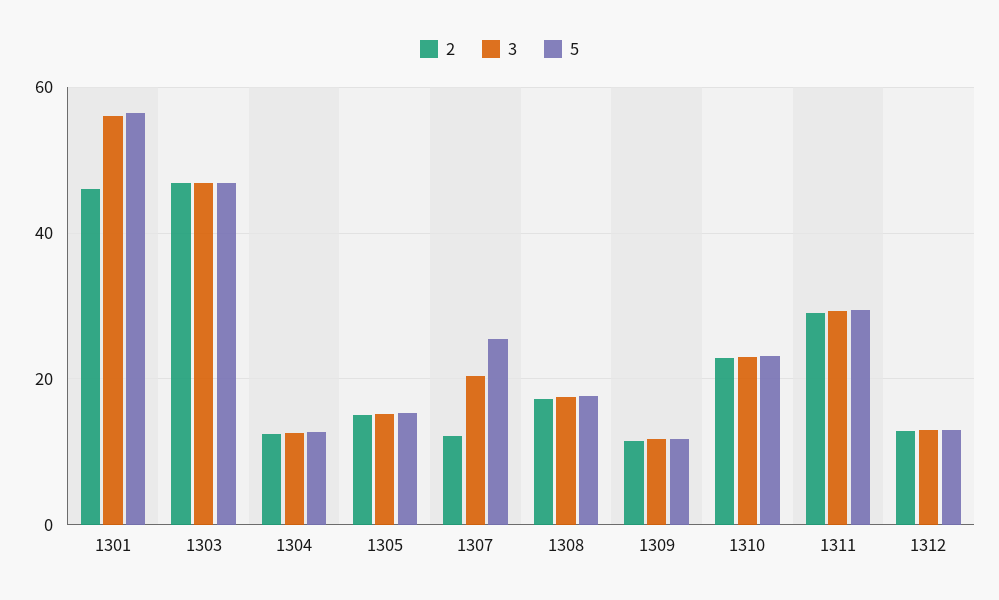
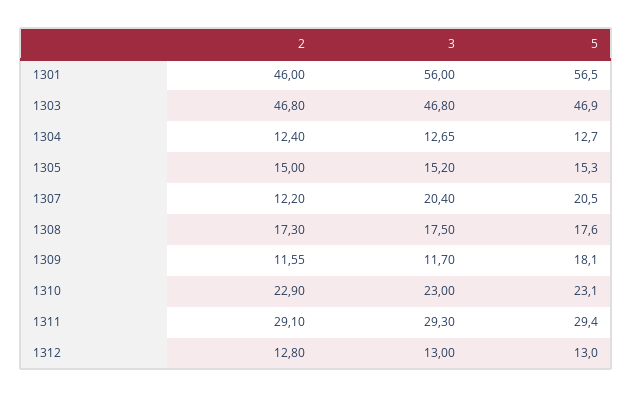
5, 1307: 26 -> 20.5
5, 1309: 12 -> 18.1

